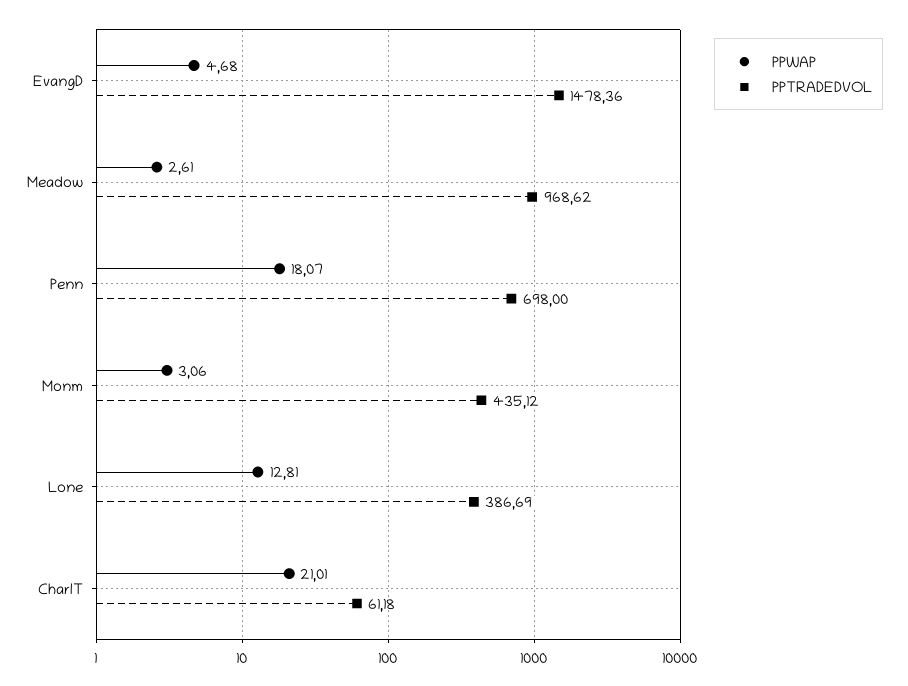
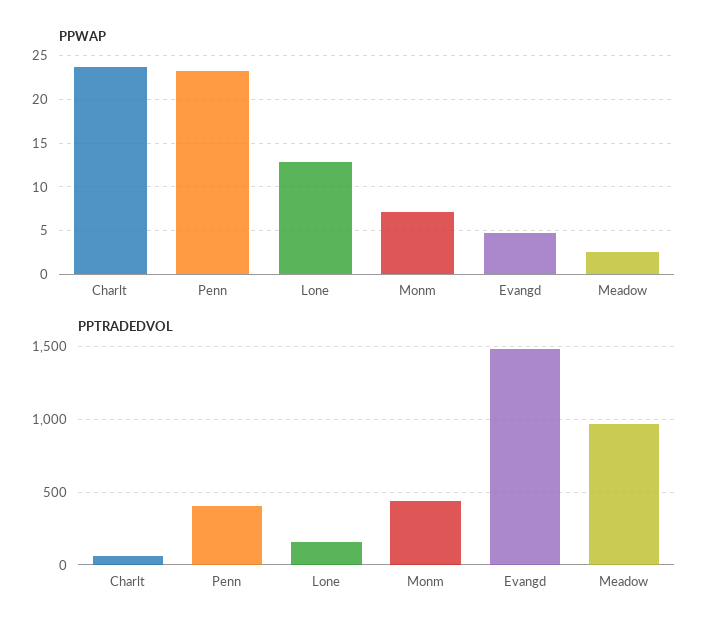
PPWAP, Penn: 18.07 -> 23
PPTRADEDVOL, Penn: 698 -> 400
PPWAP, Monm: 3.06 -> 7
PPTRADEDVOL, Lone: 386.69 -> 150
PPWAP, CharlT: 21.01 -> 24

